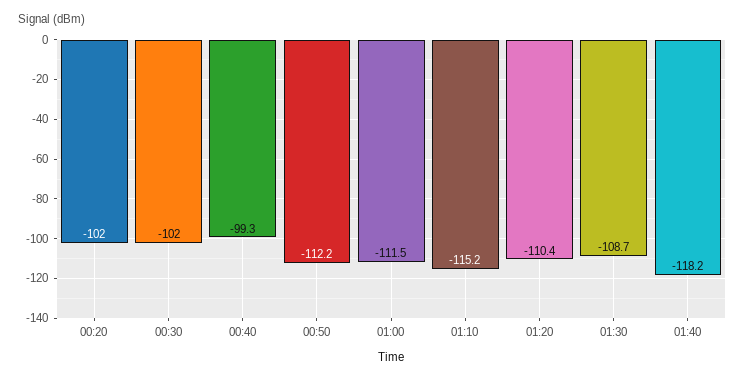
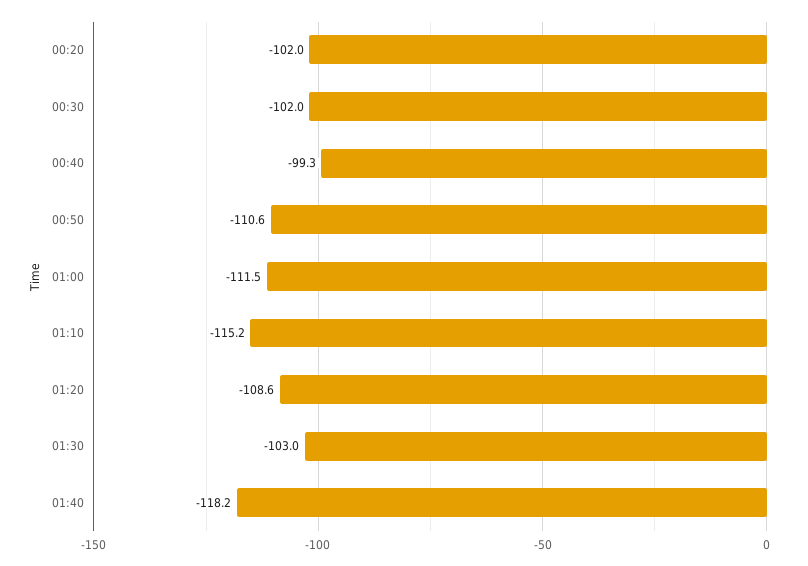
00:50: -112.2 -> -110.6
01:20: -110.4 -> -108.6
01:30: -108.7 -> -103

